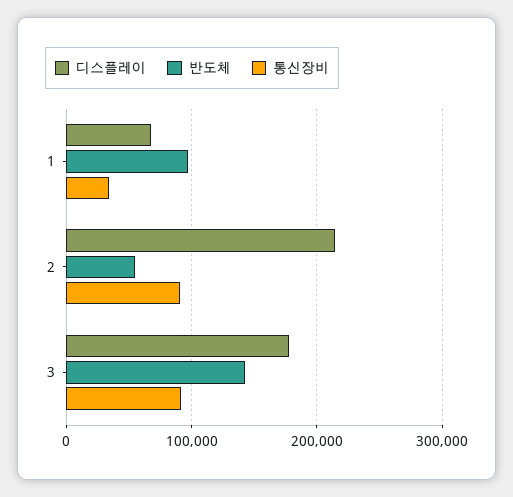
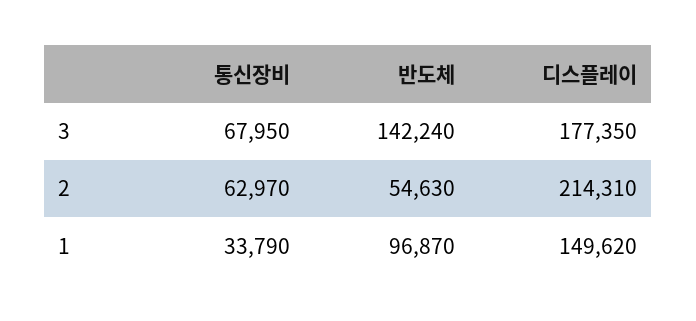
디스플레이, 1: 70000 -> 149620
통신장비, 2: 90000 -> 62970
통신장비, 3: 90000 -> 67950

